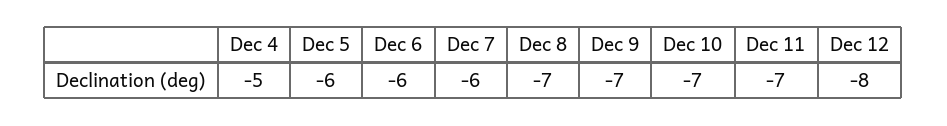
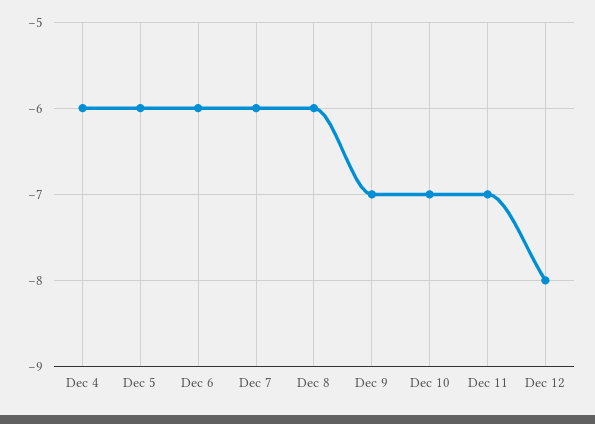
Dec 4: -5 -> -6
Dec 8: -7 -> -6

